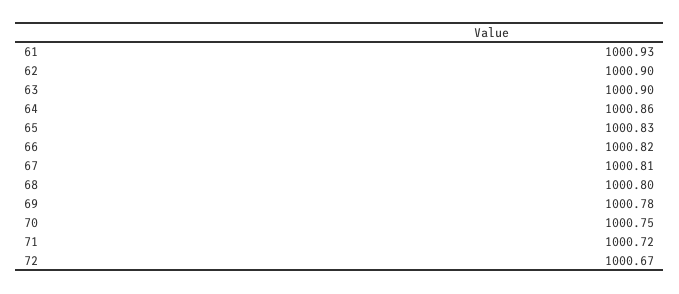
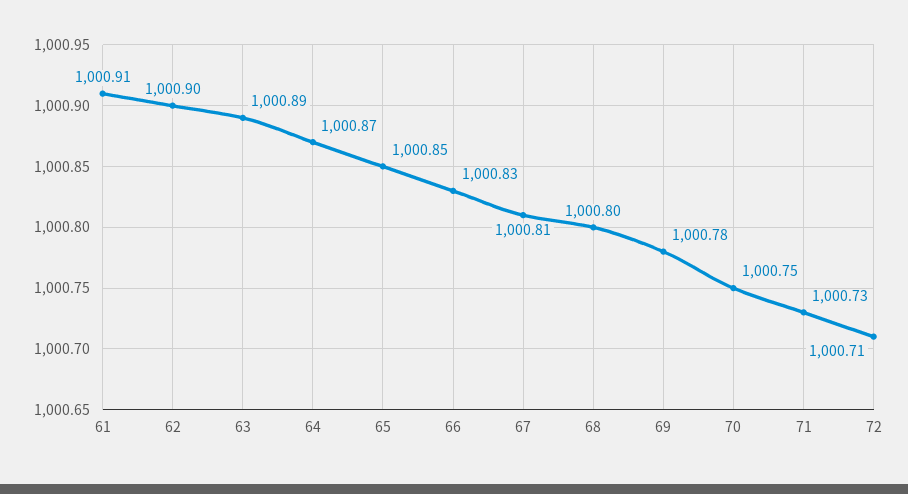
61: 1000.93 -> 1000.91
63: 1000.9 -> 1000.89
64: 1000.86 -> 1000.87
65: 1000.83 -> 1000.85
66: 1000.82 -> 1000.83
71: 1000.72 -> 1000.73
72: 1000.67 -> 1000.71

